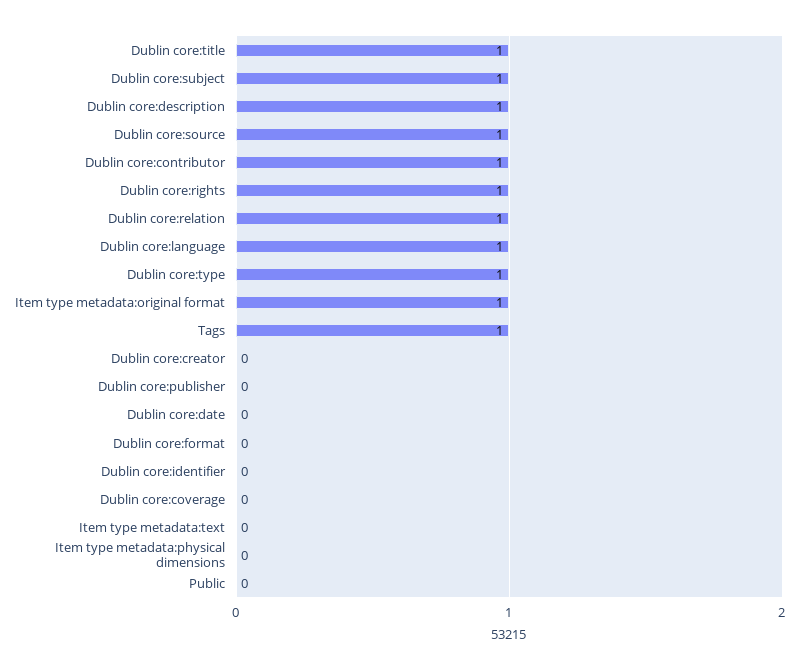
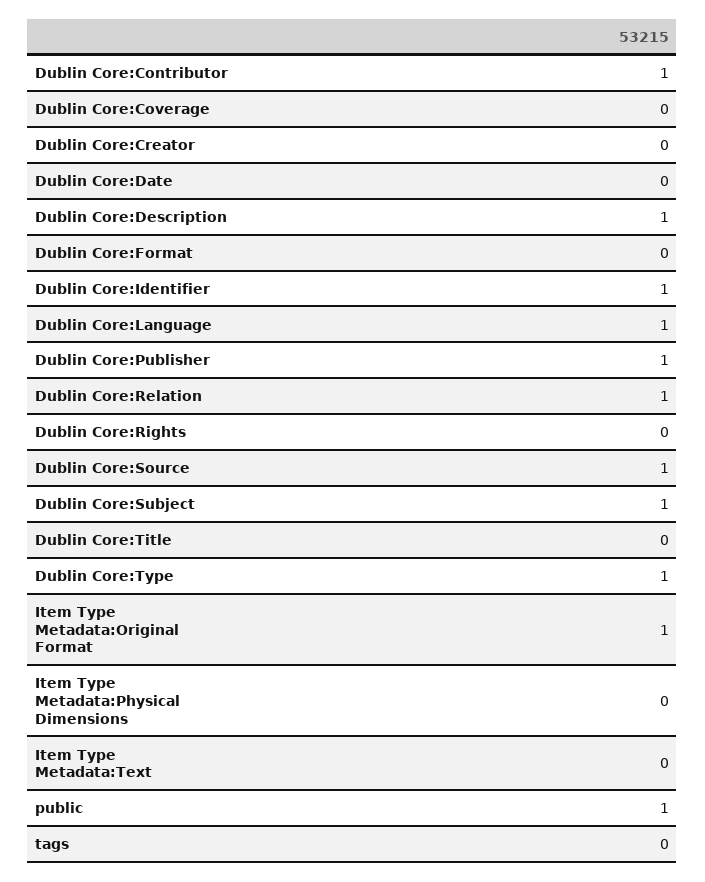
Dublin core:title: 1 -> 0
Dublin core:rights: 1 -> 0
Tags: 1 -> 0
Dublin core:publisher: 0 -> 1
Dublin core:identifier: 0 -> 1
Public: 0 -> 1

